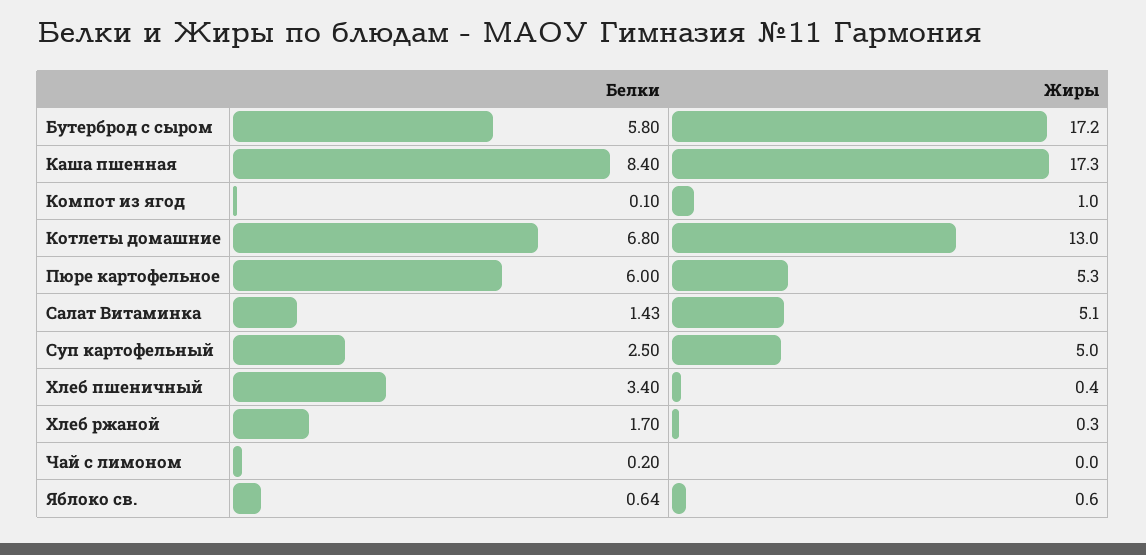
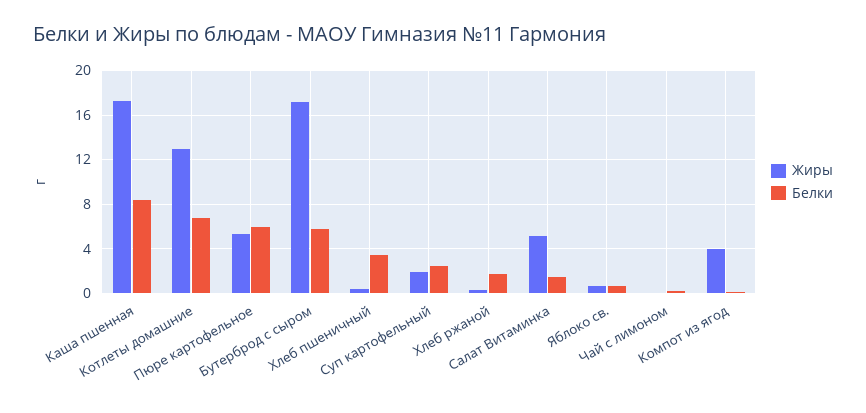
Жиры, Компот из ягод: 1 -> 4
Жиры, Суп картофельный: 5 -> 2

